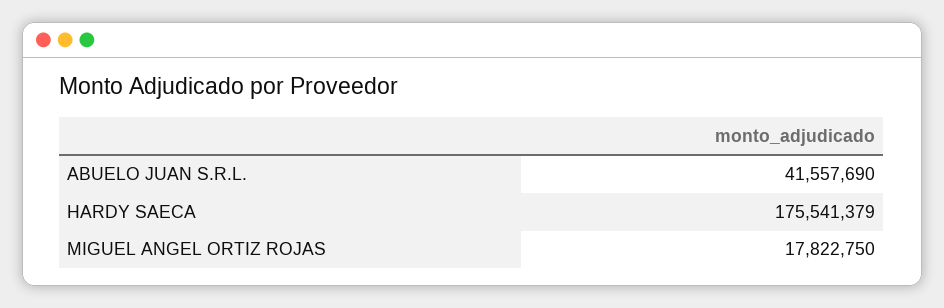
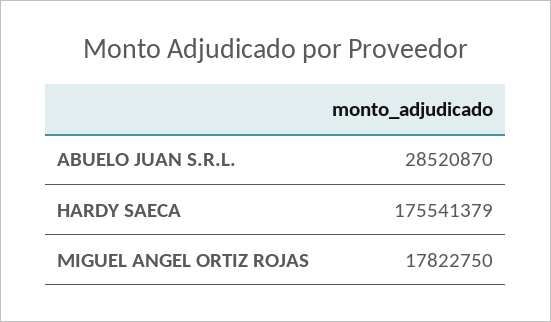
ABUELO JUAN S.R.L.: 41557690 -> 28520870

